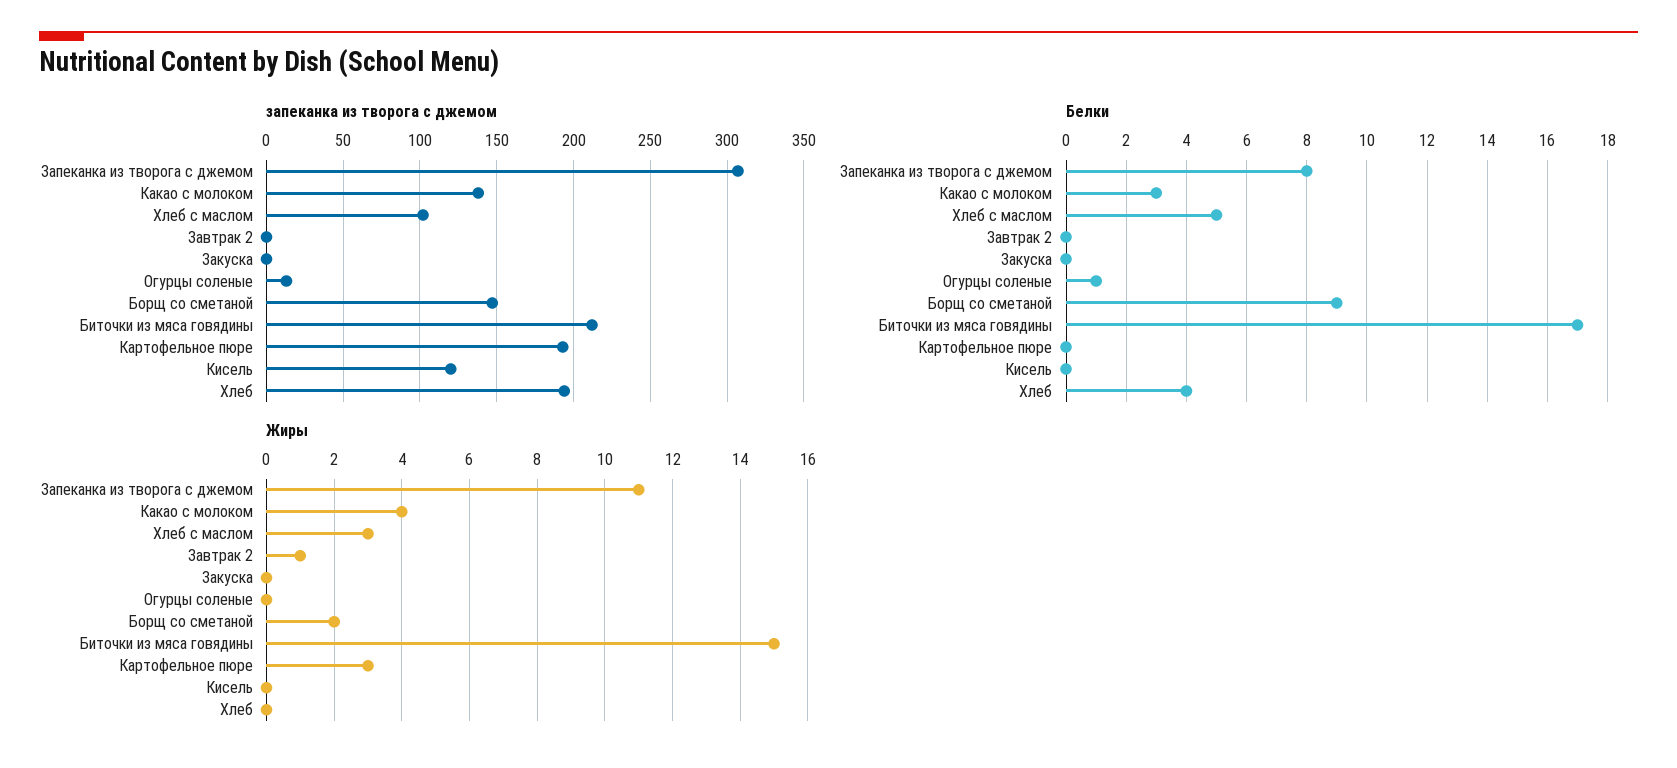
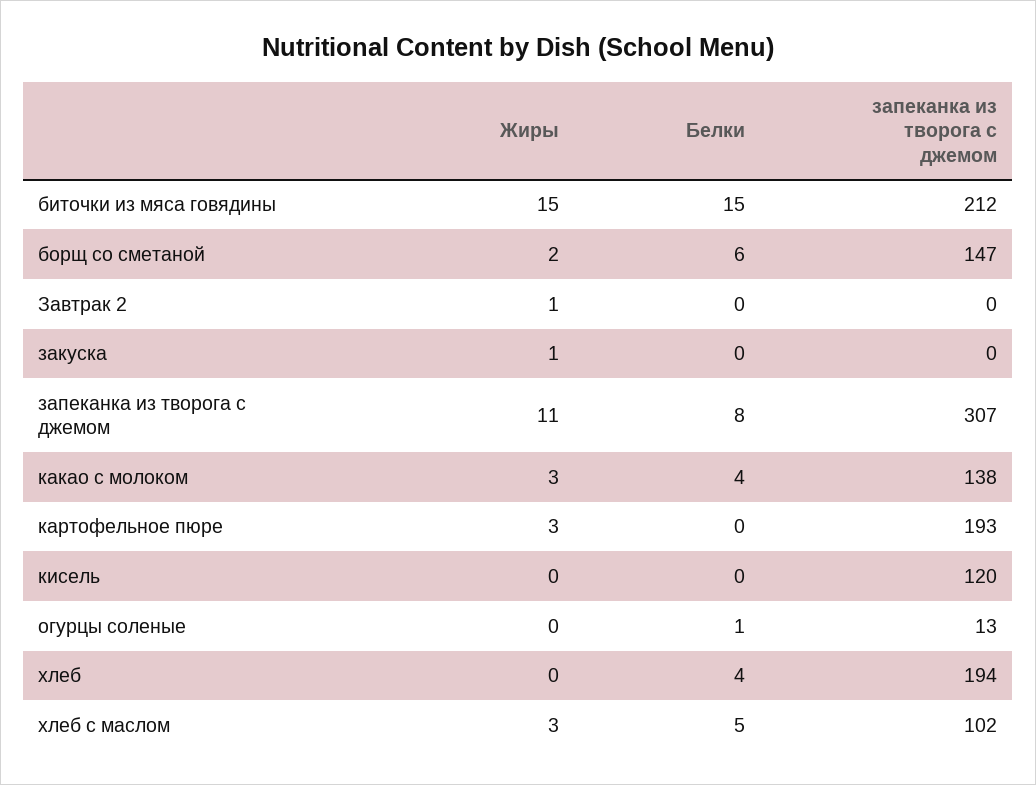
Белки, Какао с молоком: 3 -> 4
Белки, Борщ со сметаной: 9 -> 6
Белки, Биточки из мяса говядины: 17 -> 15
Жиры, Какао с молоком: 4 -> 3
Жиры, Закуска: 0 -> 1

